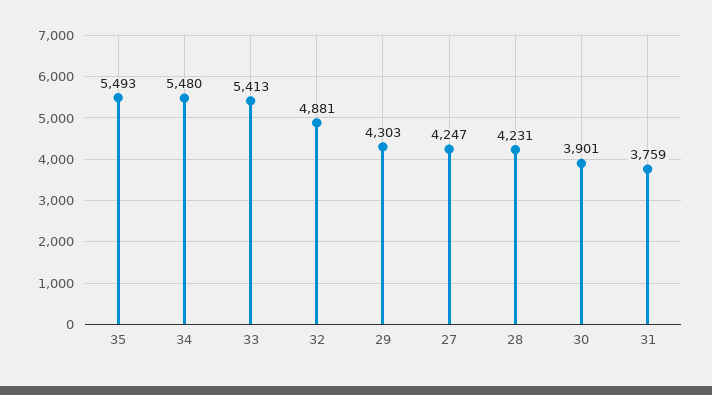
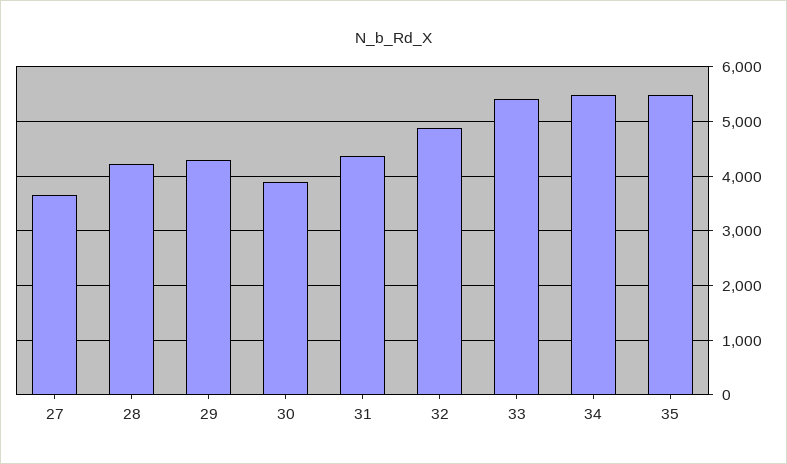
27: 4247 -> 3600
31: 3759 -> 4400

